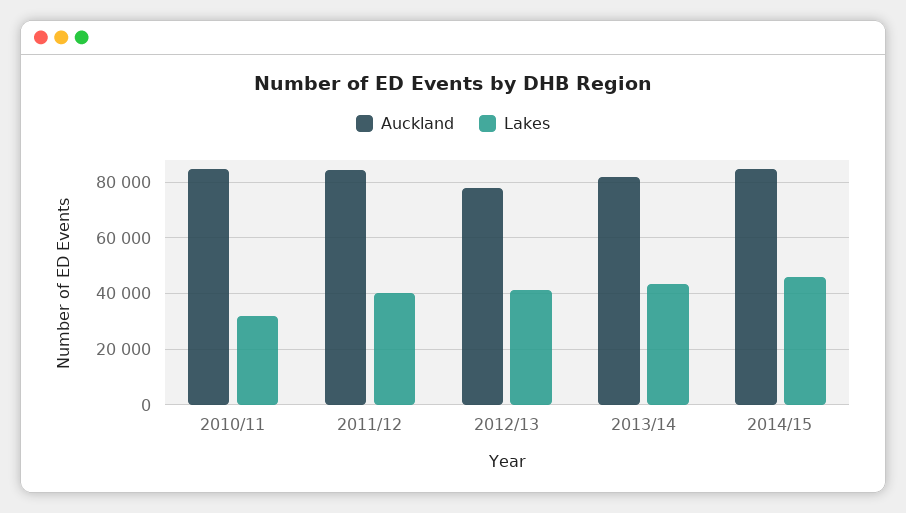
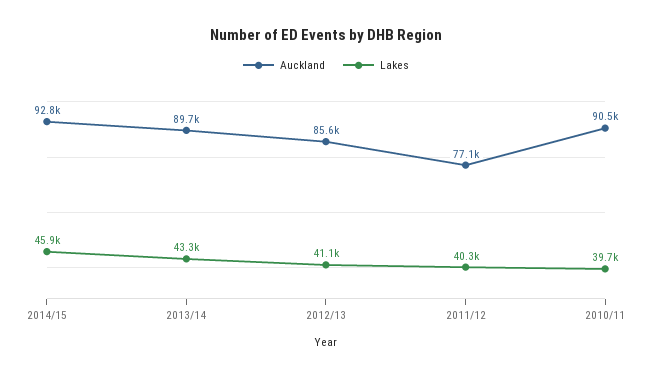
Auckland, 2010/11: 85000 -> 90500
Lakes, 2010/11: 32500 -> 39700
Auckland, 2011/12: 85000 -> 77100
Auckland, 2012/13: 77500 -> 85600
Auckland, 2013/14: 82500 -> 89700
Auckland, 2014/15: 85000 -> 92800

